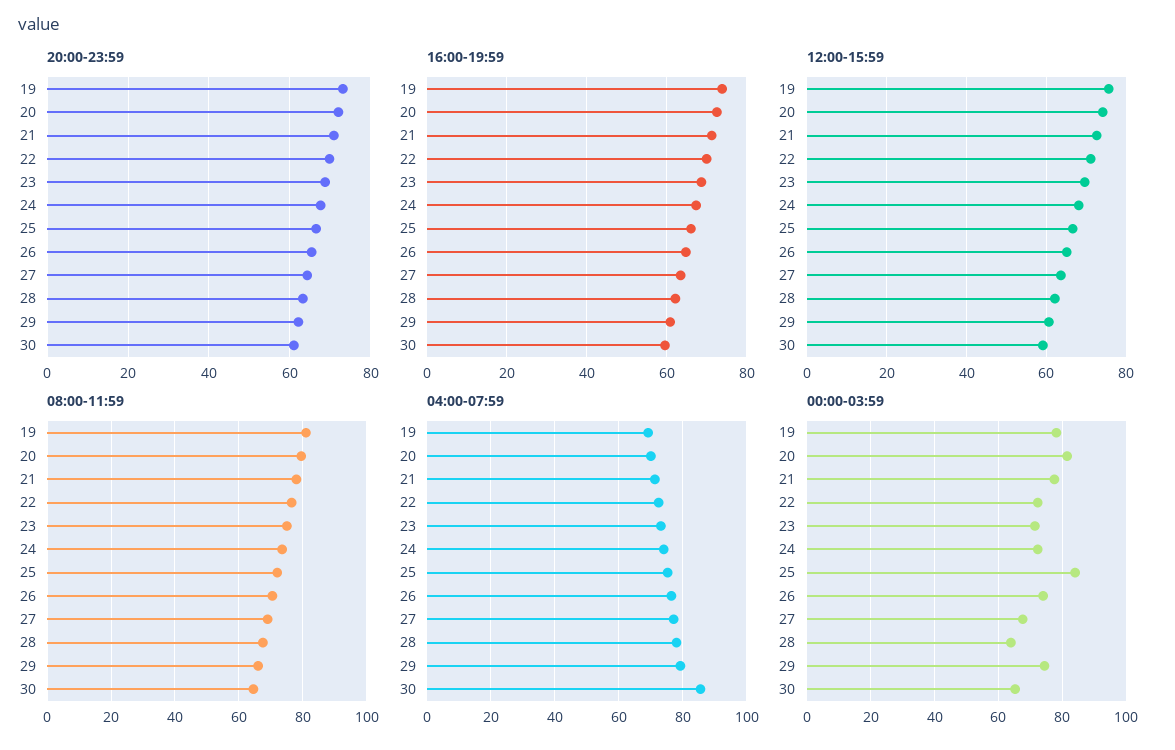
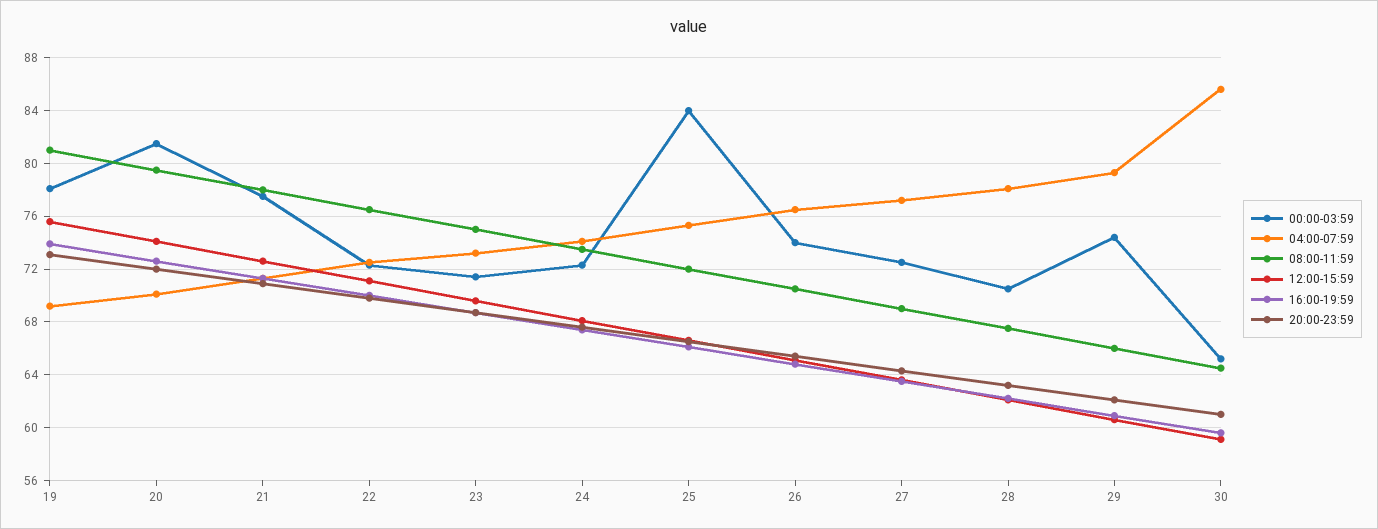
00:00-03:59, 27: 68 -> 72.5
00:00-03:59, 28: 64 -> 70.5

